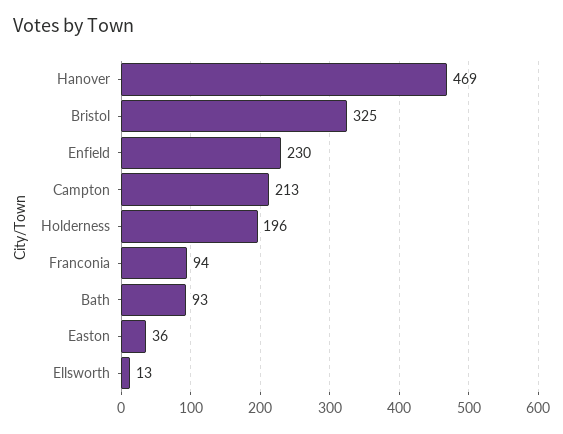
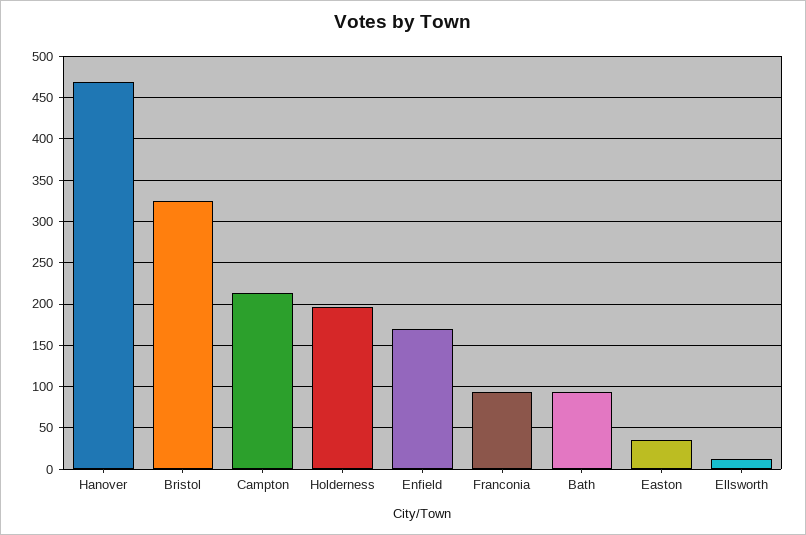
Enfield: 230 -> 170

